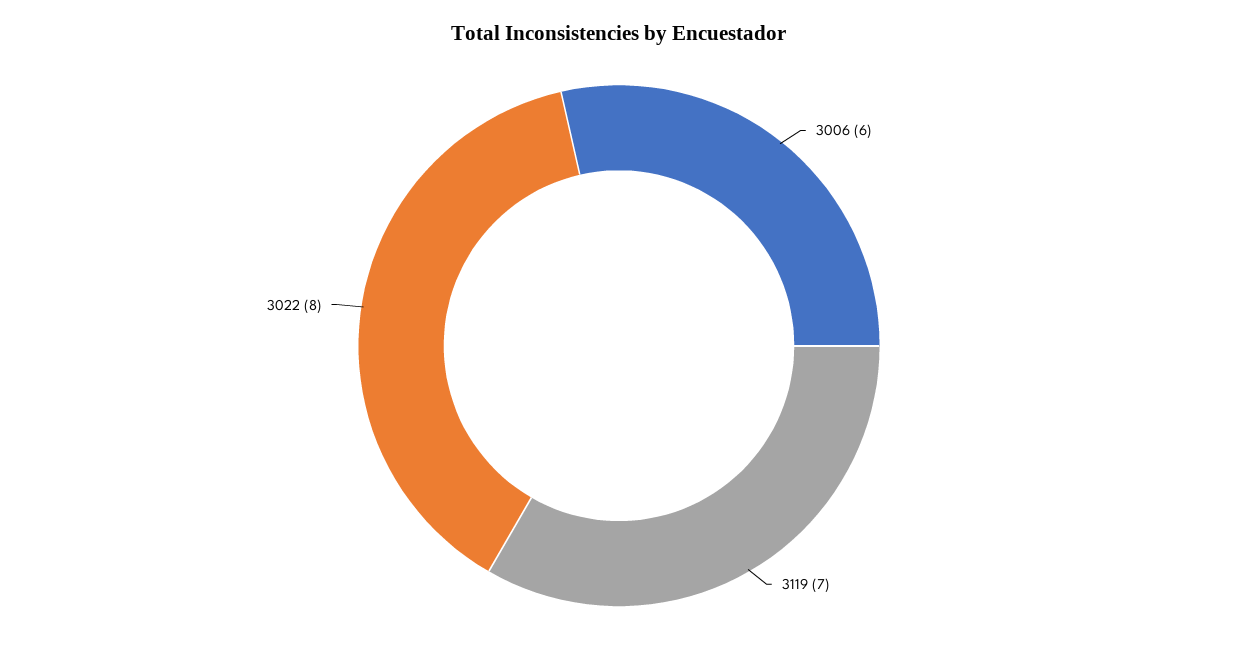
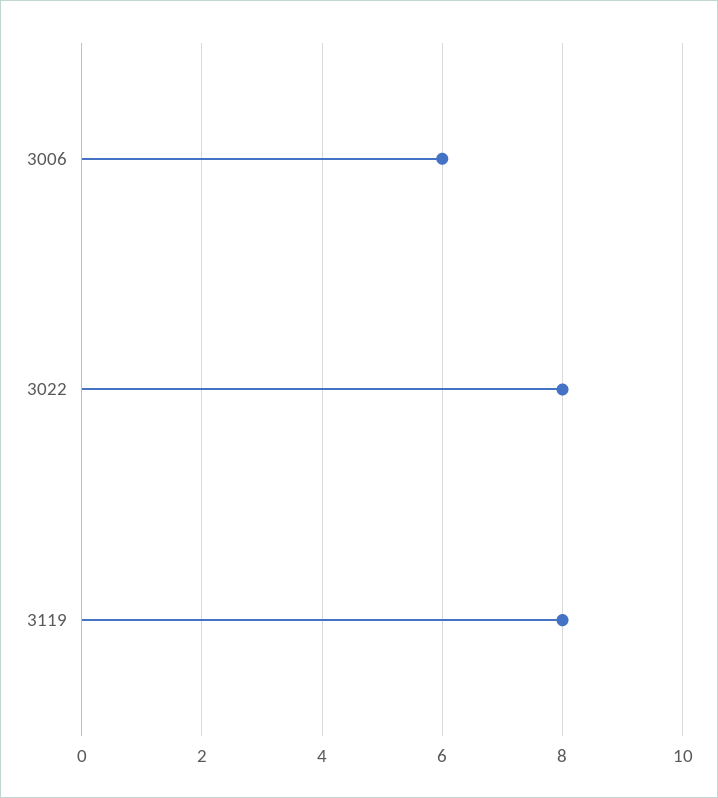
3119: 7 -> 8

